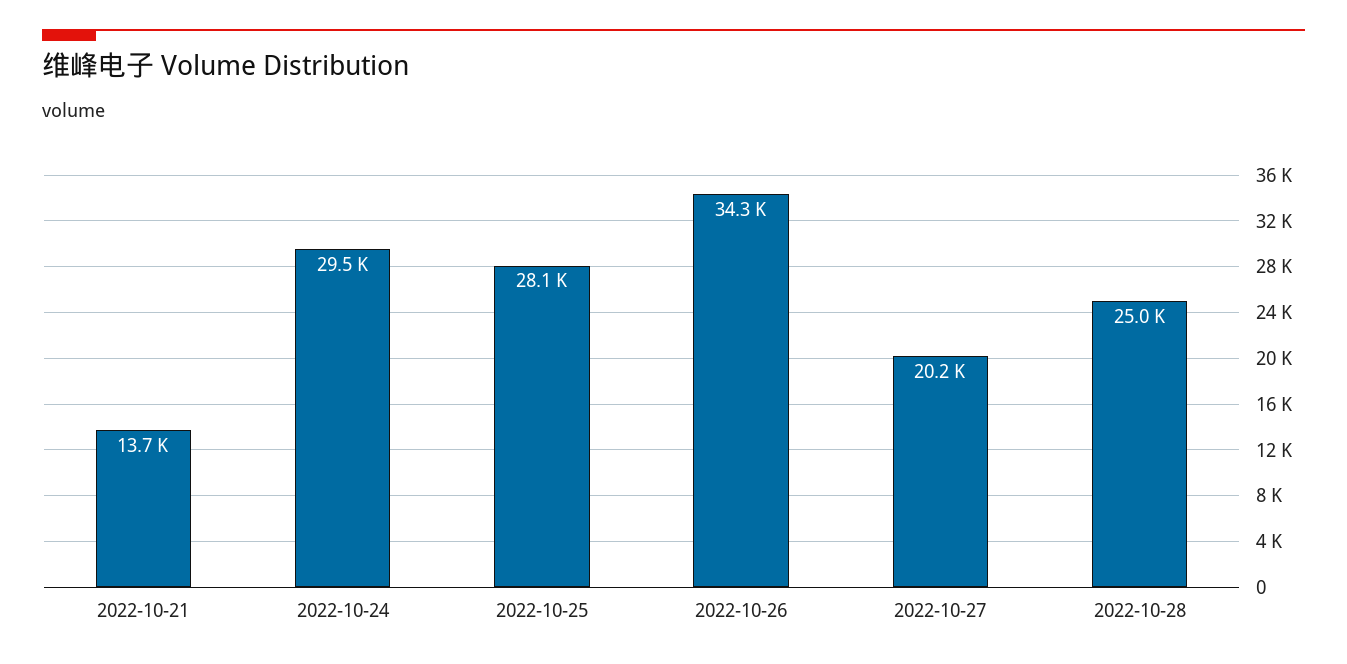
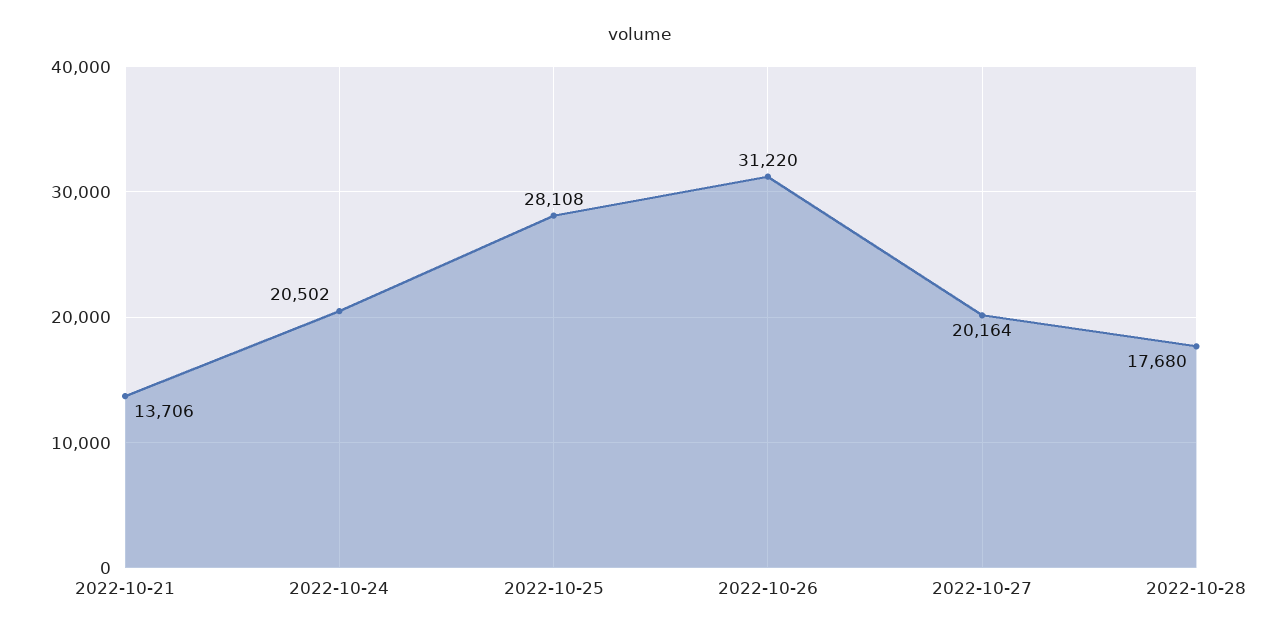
2022-10-24: 29500 -> 20502
2022-10-26: 34300 -> 31220
2022-10-28: 25000 -> 17680

